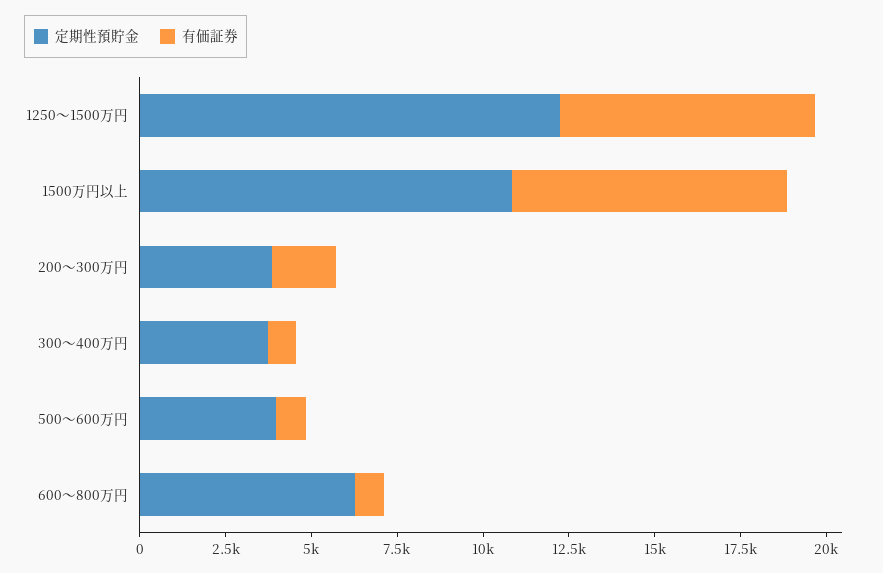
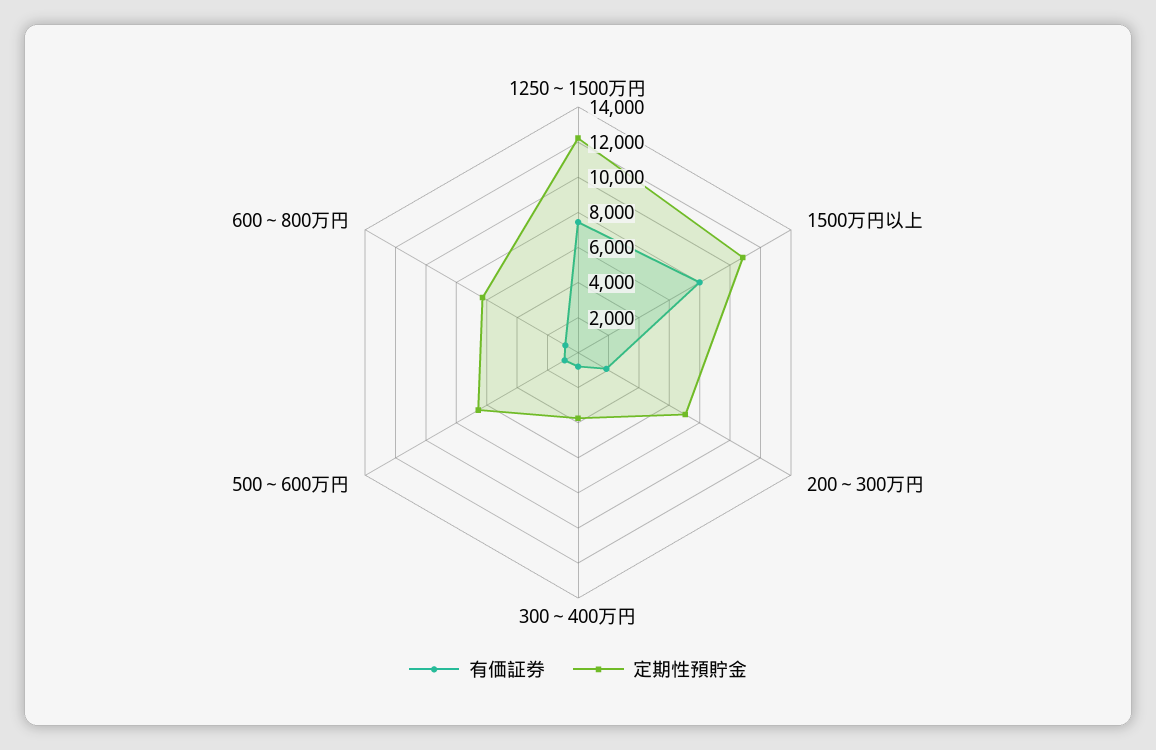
定期性預貯金, 200～300万円: 4000 -> 7000
定期性預貯金, 500～600万円: 4000 -> 6500

